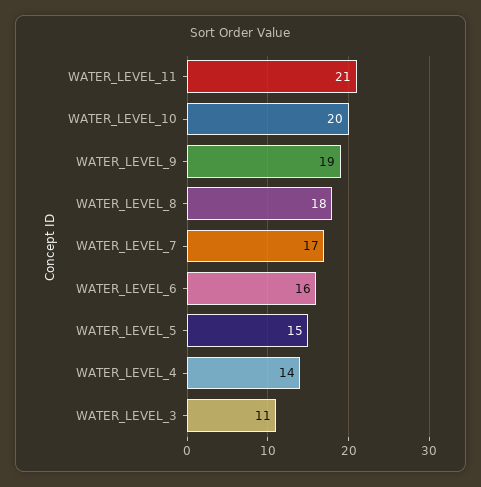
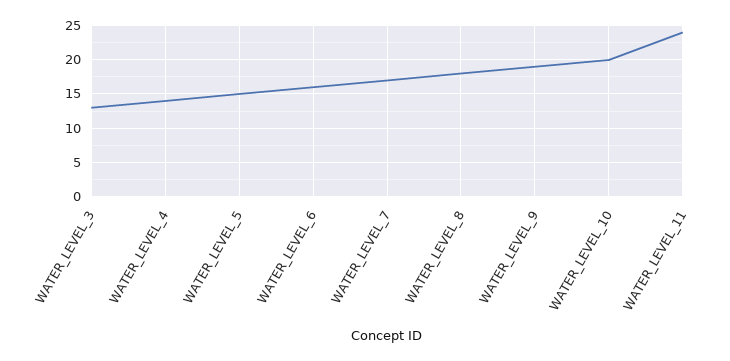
WATER_LEVEL_11: 21 -> 24
WATER_LEVEL_3: 11 -> 13

